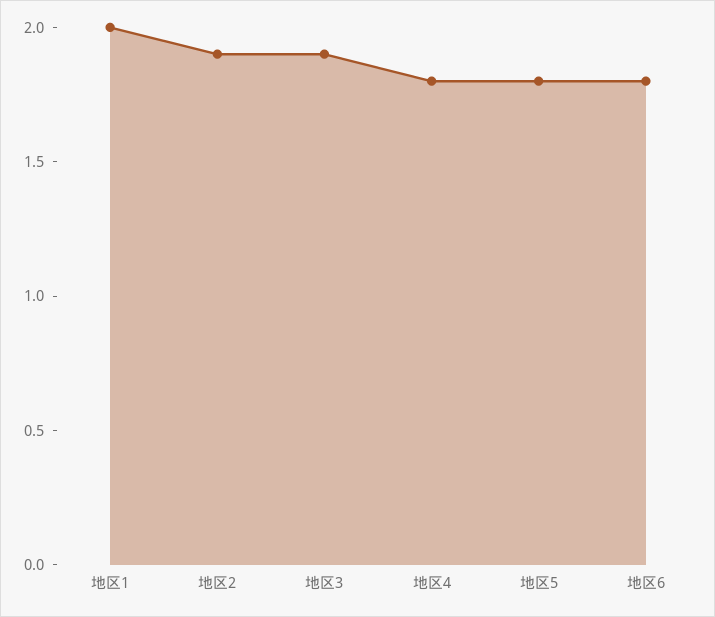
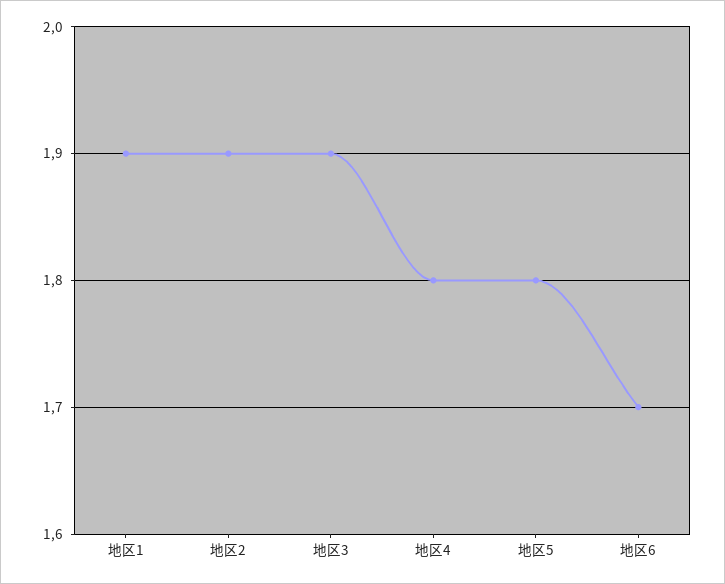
地区1: 2 -> 1.9
地区6: 1.8 -> 1.7

